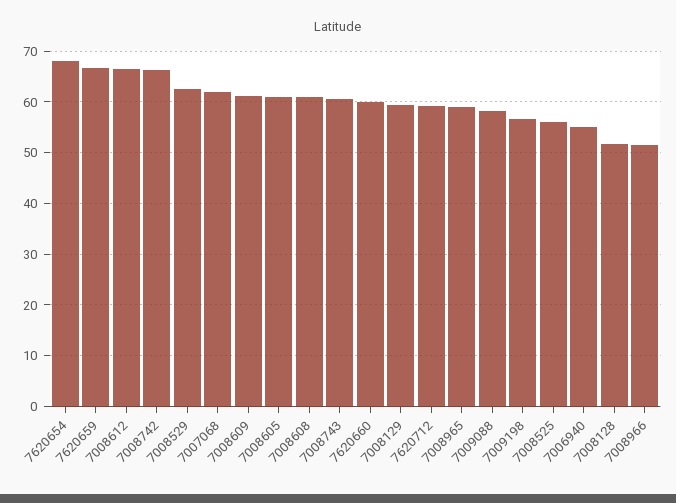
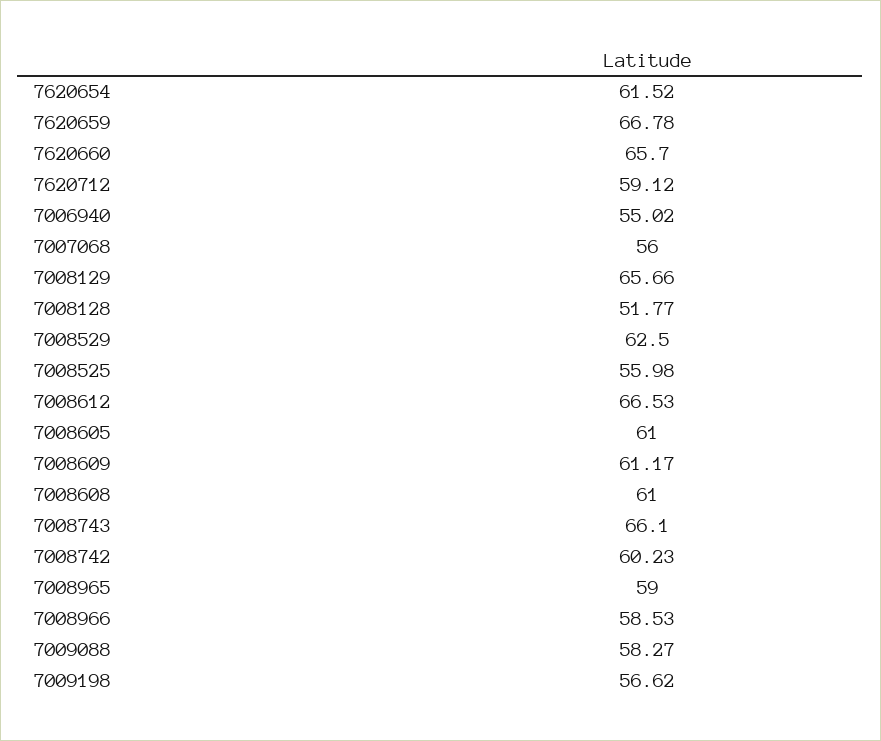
7620654: 68 -> 61.52
7008742: 66 -> 60.23
7007068: 62 -> 56
7008743: 60 -> 66.1
7620660: 60 -> 65.7
7008129: 60 -> 65.66
7008966: 52 -> 58.53

